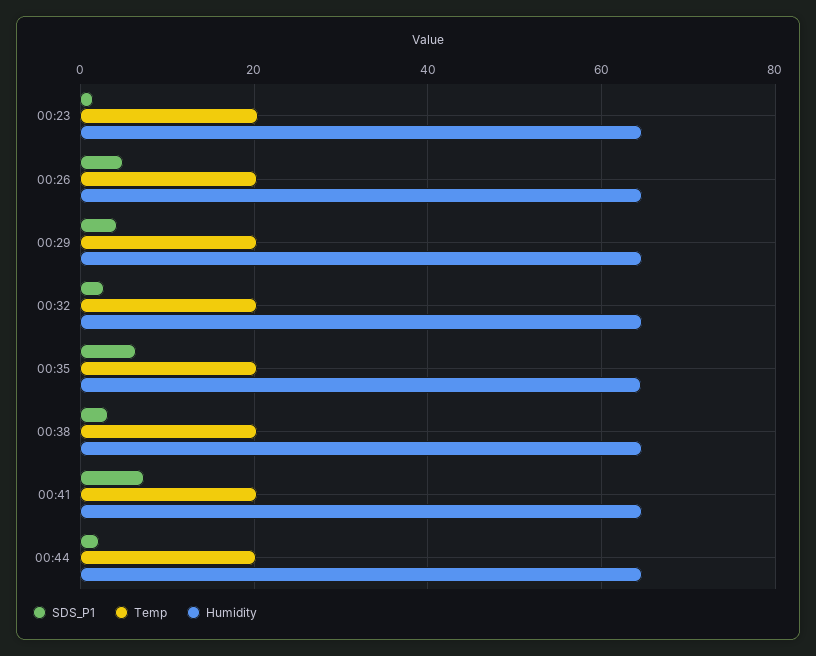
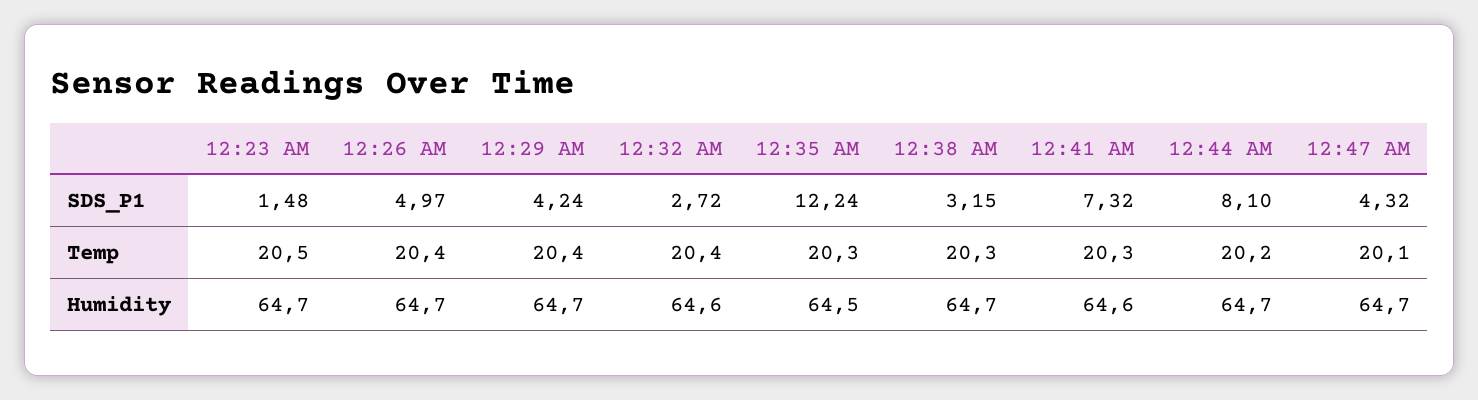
SDS_P1, 00:35: 6 -> 12.24
SDS_P1, 00:44: 2 -> 8.1
SDS_P1, 12:47 AM: none -> 4.32
Temp, 12:47 AM: none -> 20.1
Humidity, 12:47 AM: none -> 64.7

